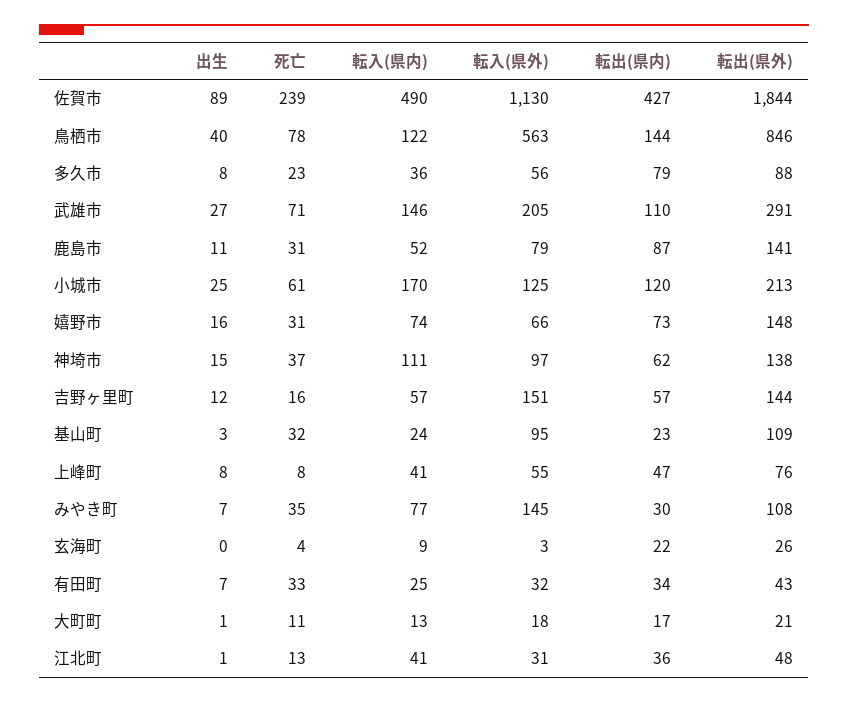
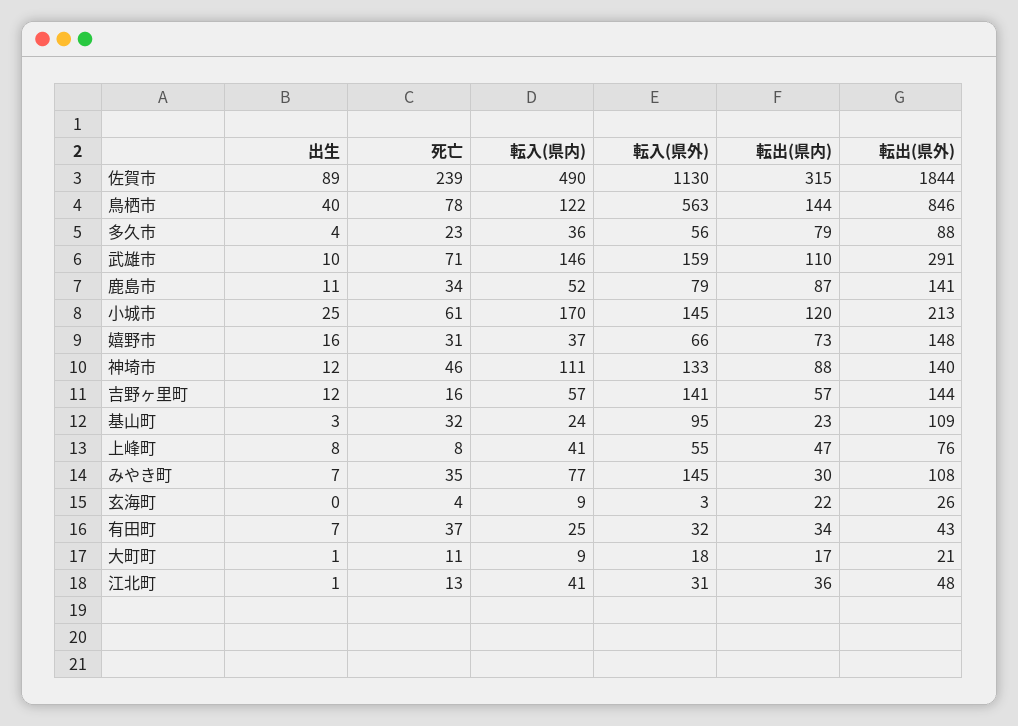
転出(県内), 佐賀市: 427 -> 315
出生, 多久市: 8 -> 4
出生, 武雄市: 27 -> 10
転入(県外), 武雄市: 205 -> 159
死亡, 鹿島市: 31 -> 34
転入(県外), 小城市: 125 -> 145
転入(県内), 嬉野市: 74 -> 37
出生, 神埼市: 15 -> 12
死亡, 神埼市: 37 -> 46
転入(県外), 神埼市: 97 -> 133
転出(県内), 神埼市: 62 -> 88
転出(県外), 神埼市: 138 -> 140
転入(県外), 吉野ヶ里町: 151 -> 141
死亡, 有田町: 33 -> 37
転入(県内), 大町町: 13 -> 9

